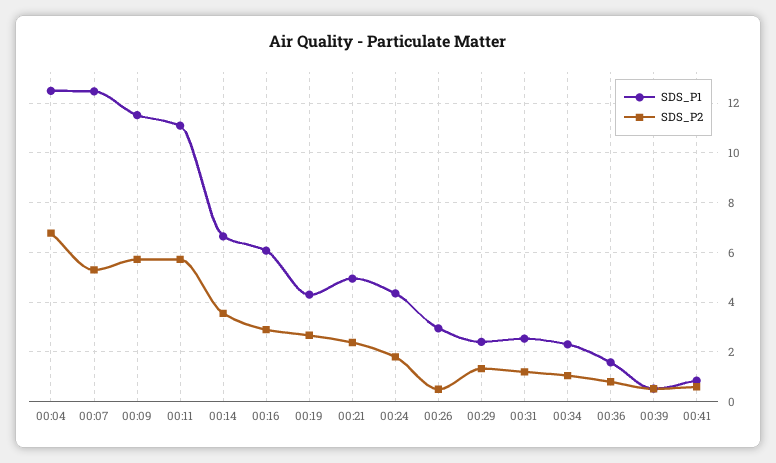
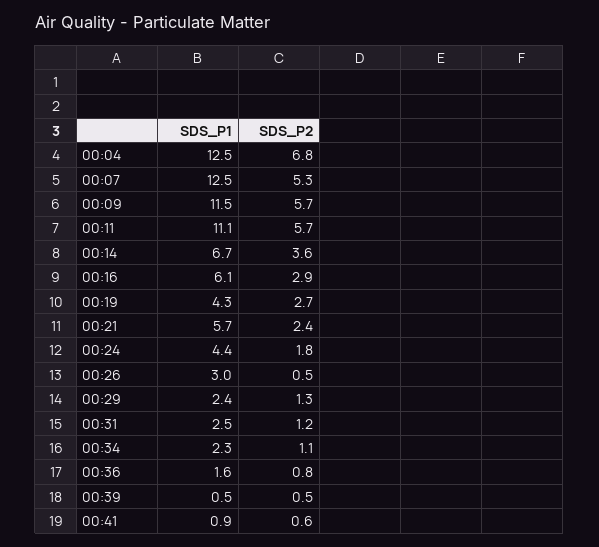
SDS_P1, 00:21: 5 -> 5.7

